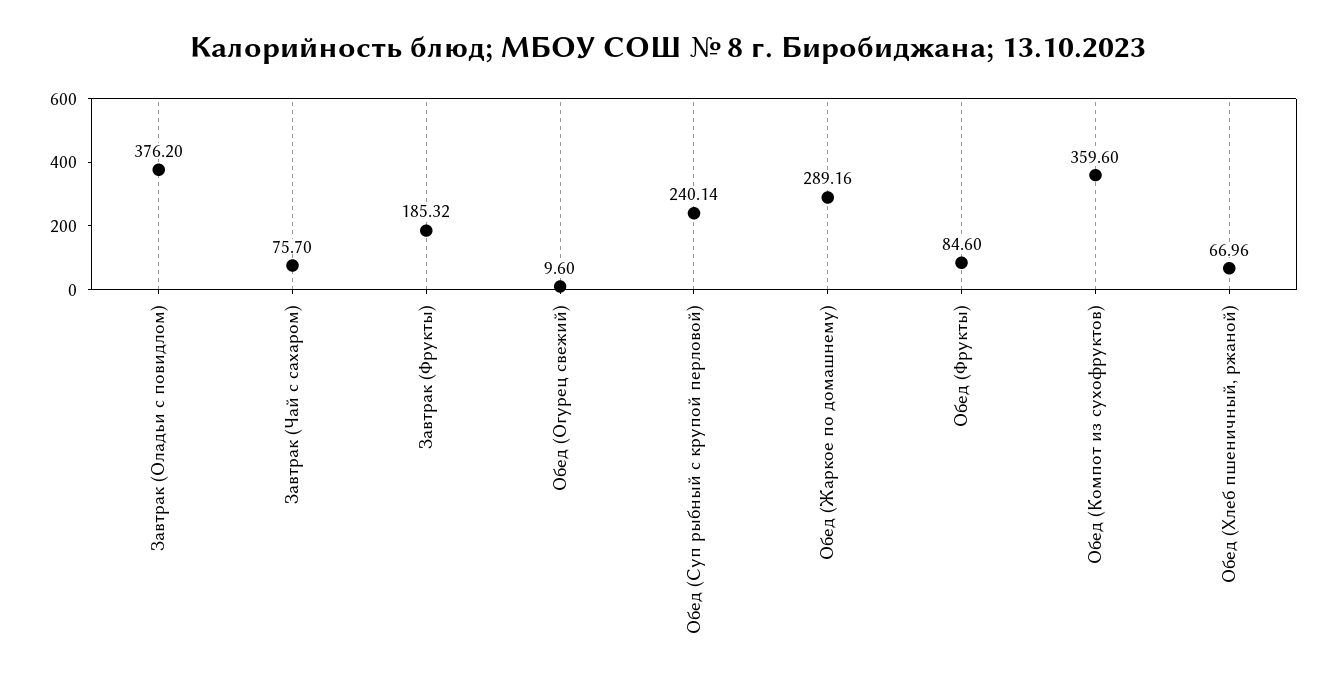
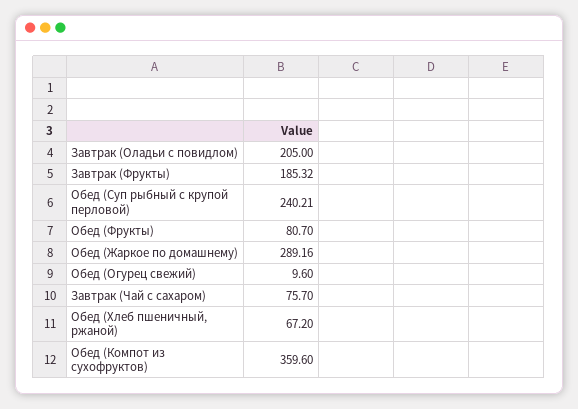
Завтрак (Оладьи с повидлом): 376.2 -> 205
Обед (Суп рыбный с крупой перловой): 240.14 -> 240.21
Обед (Фрукты): 84.6 -> 80.7
Обед (Хлеб пшеничный, ржаной): 66.96 -> 67.2

